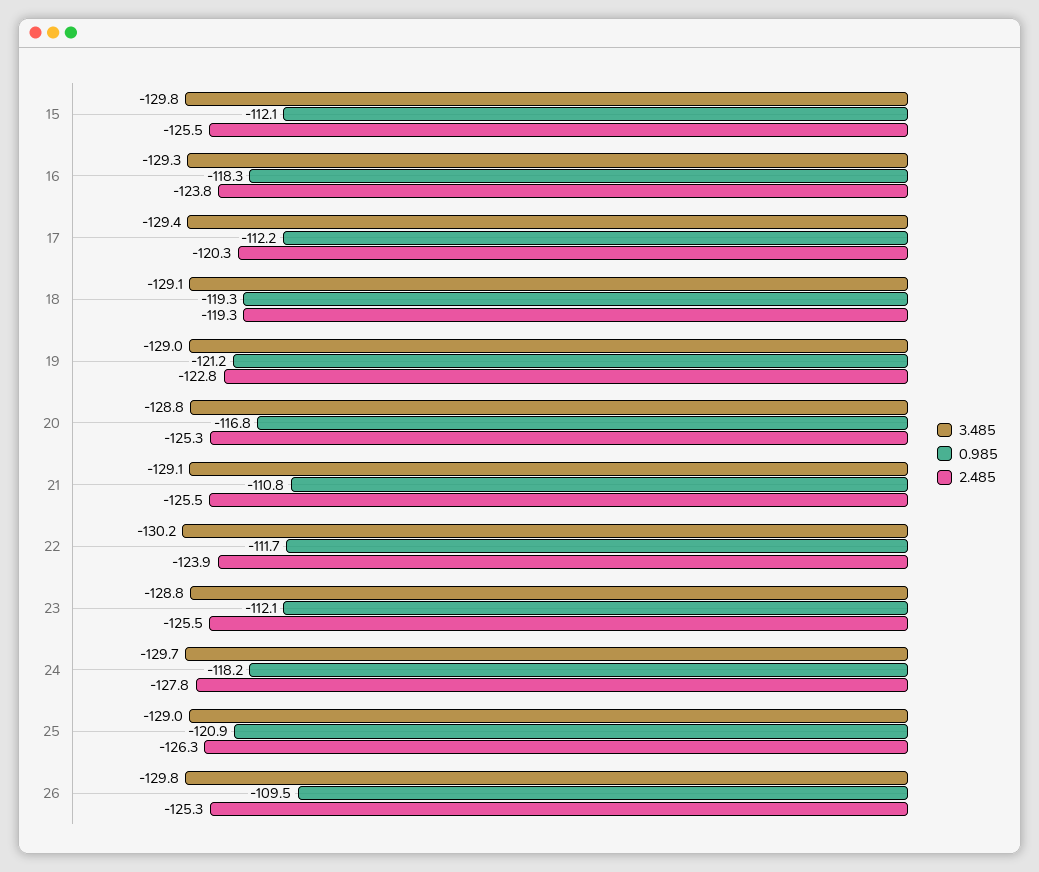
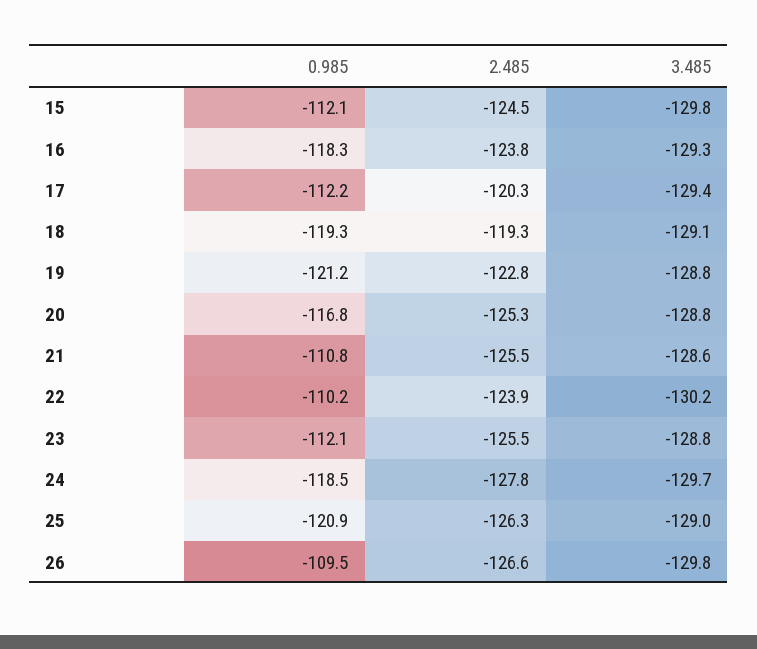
2.485, 15: -125.5 -> -124.5
3.485, 19: -129 -> -128.8
3.485, 21: -129.1 -> -128.6
0.985, 22: -111.7 -> -110.2
0.985, 24: -118.2 -> -118.5
2.485, 26: -125.3 -> -126.6

